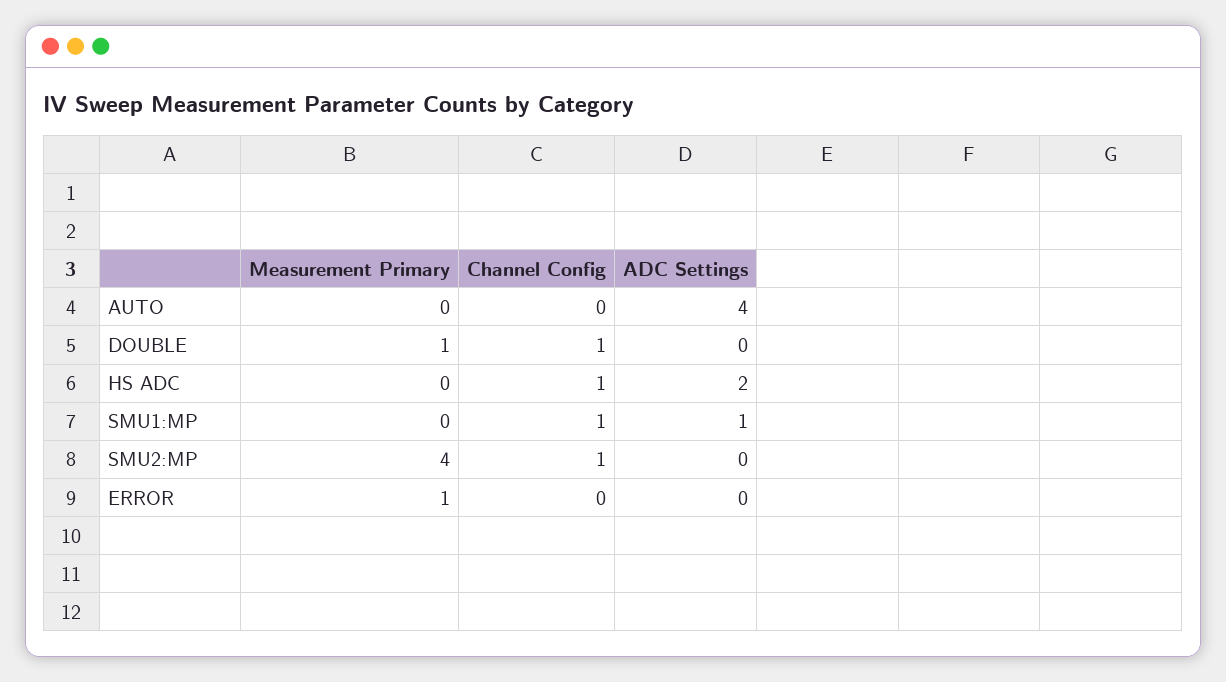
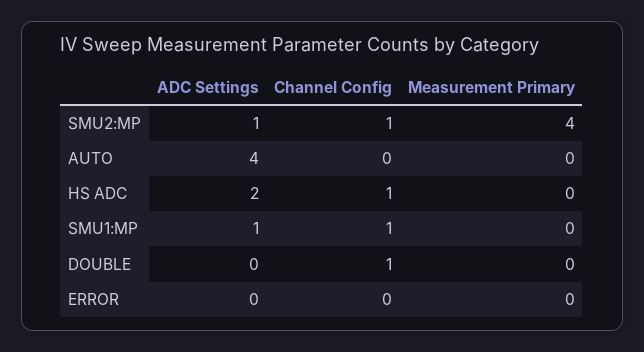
Measurement Primary, DOUBLE: 1 -> 0
ADC Settings, SMU2:MP: 0 -> 1
Measurement Primary, ERROR: 1 -> 0

